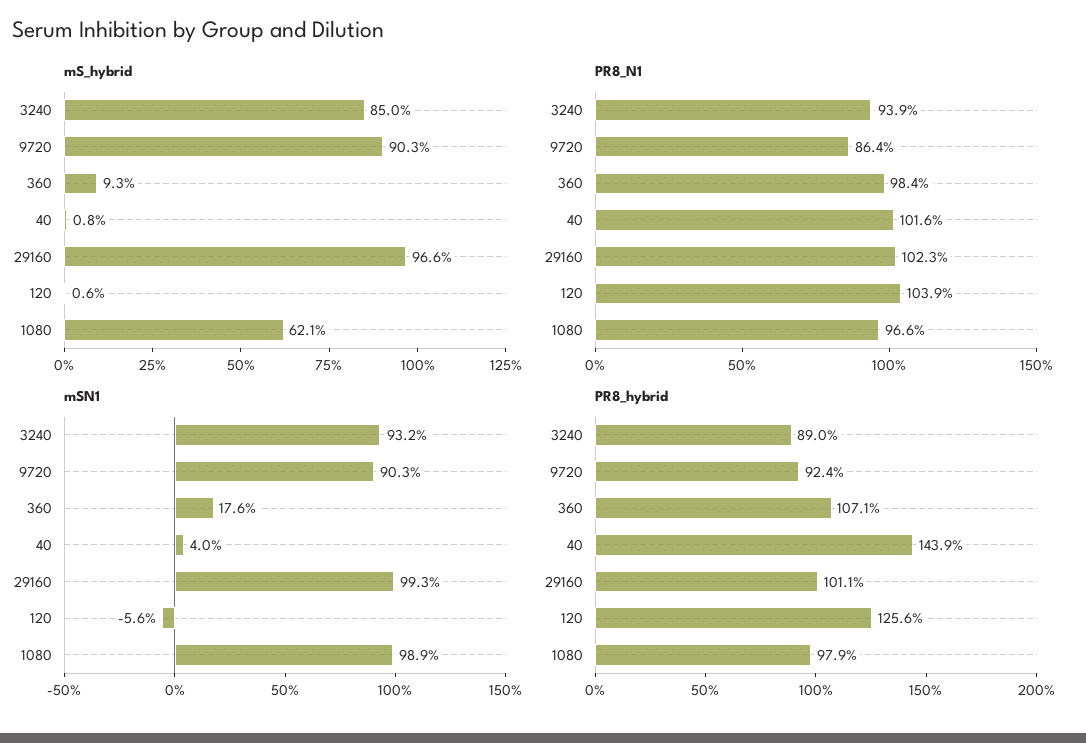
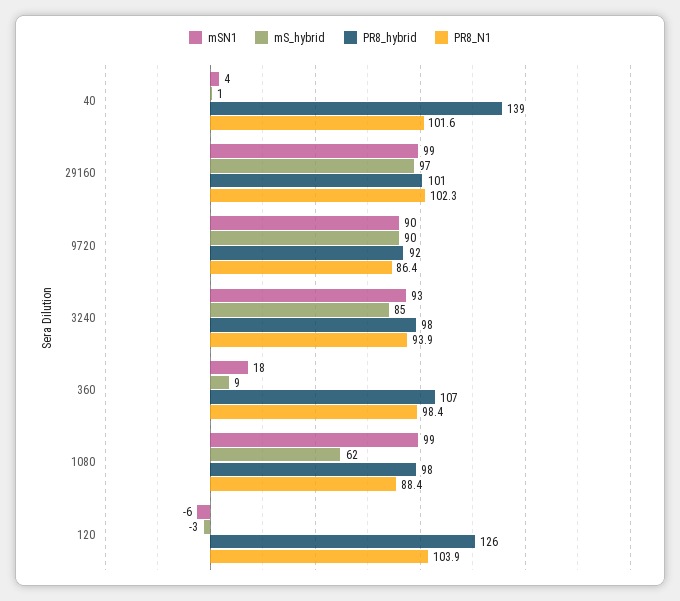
mS_hybrid, 120: 0.6 -> -3
PR8_N1, 1080: 96.6 -> 88.4
PR8_hybrid, 3240: 89 -> 98
PR8_hybrid, 40: 143.9 -> 139

